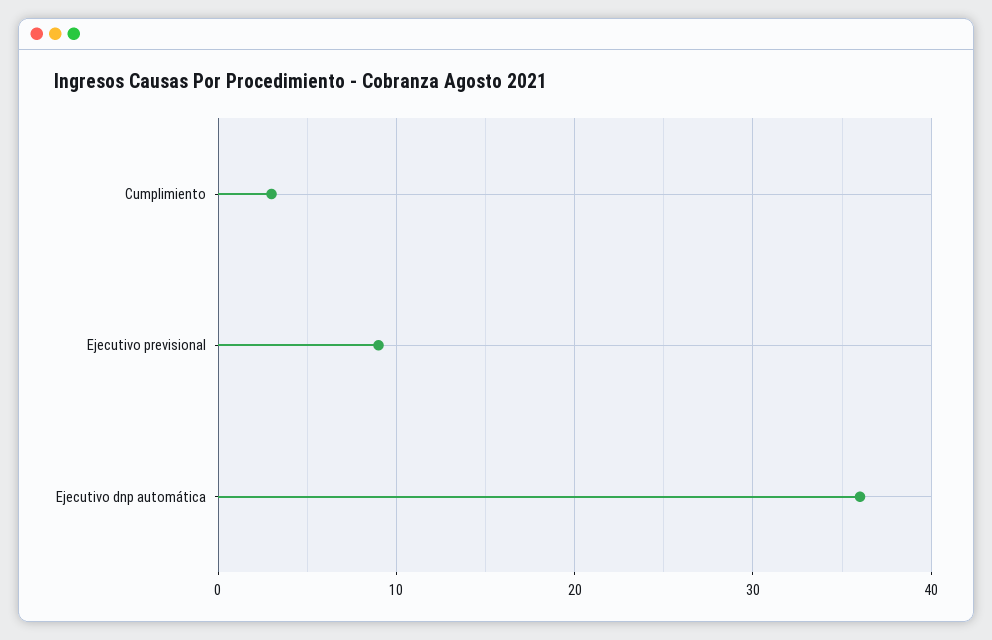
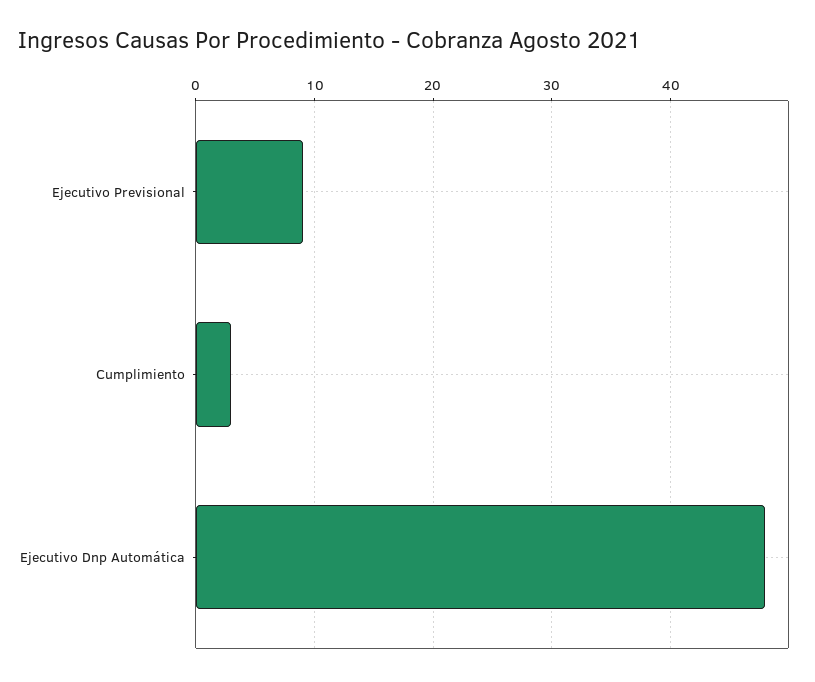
Ejecutivo dnp automática: 36 -> 48

